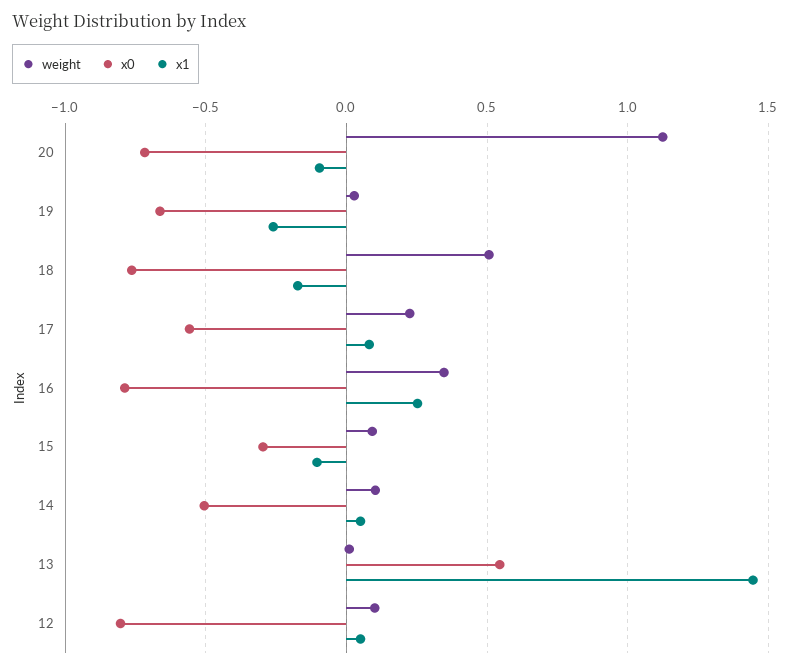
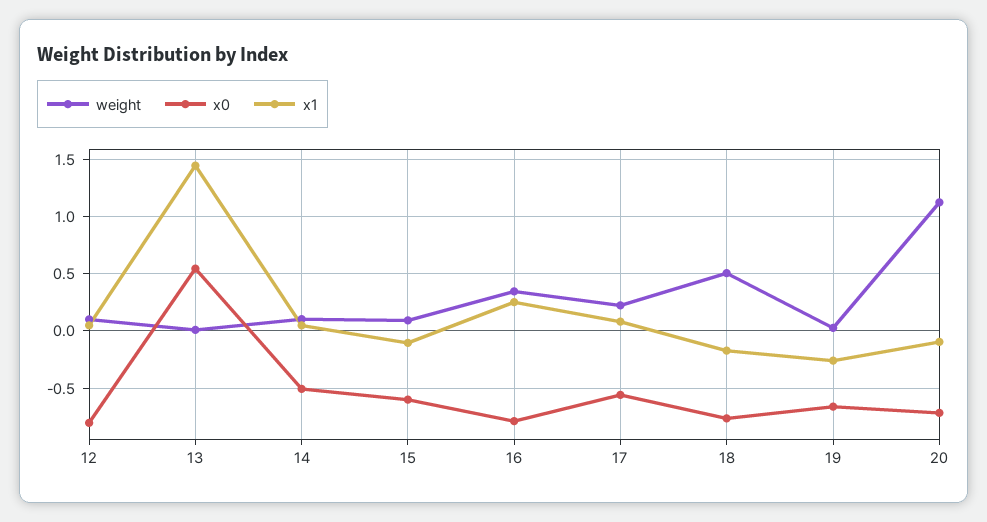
x0, 15: -0.3 -> -0.6

